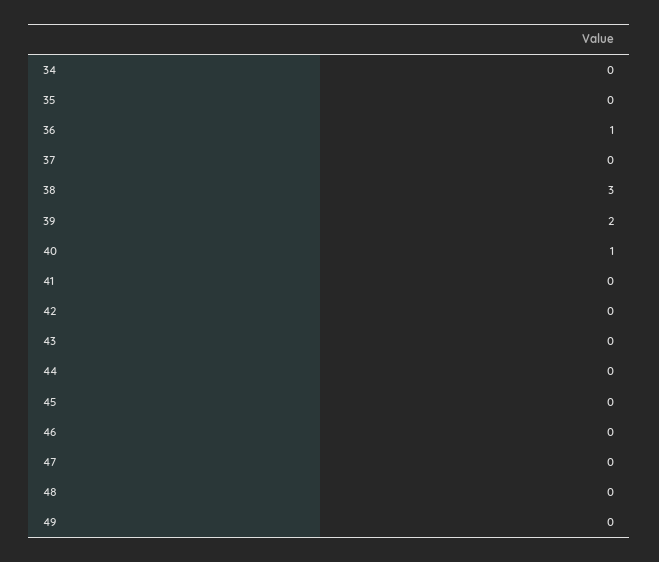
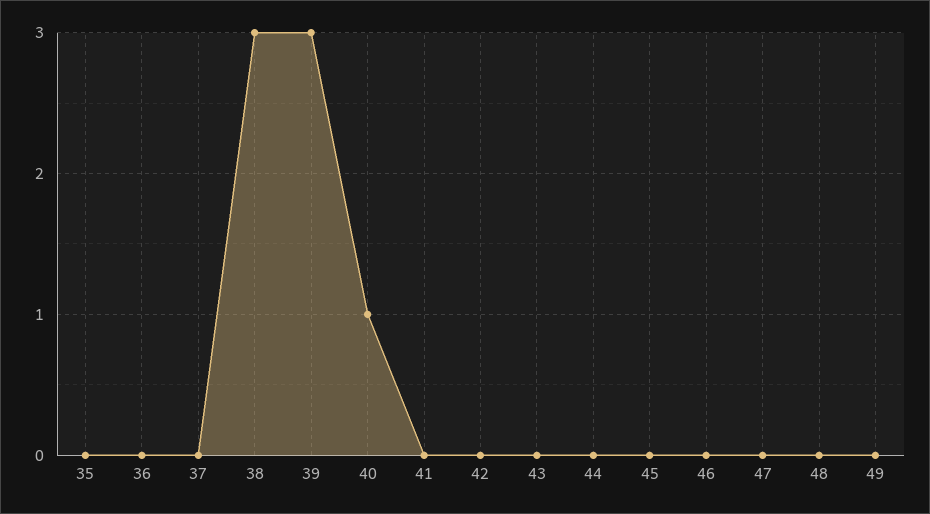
34: 0 -> none
36: 1 -> 0
39: 2 -> 3

